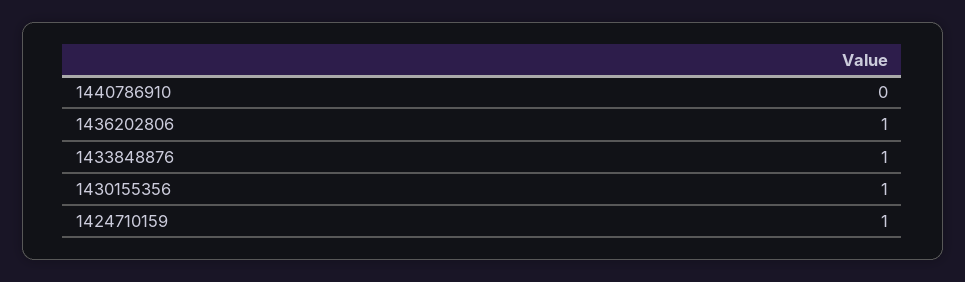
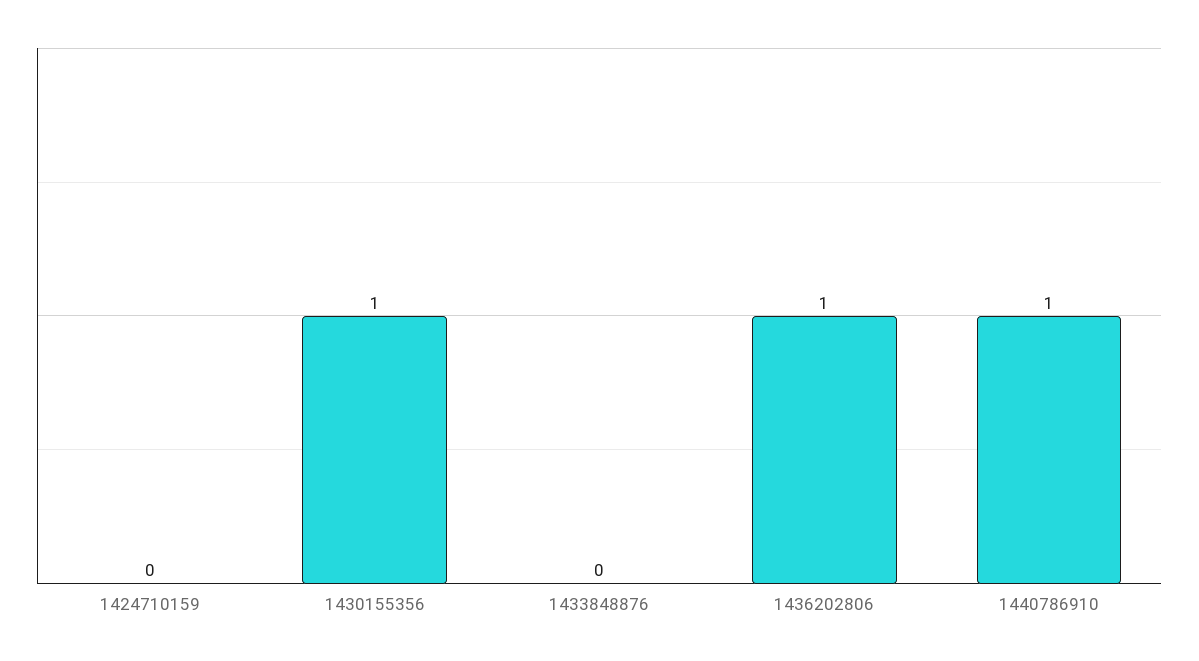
1440786910: 0 -> 1
1433848876: 1 -> 0
1424710159: 1 -> 0

